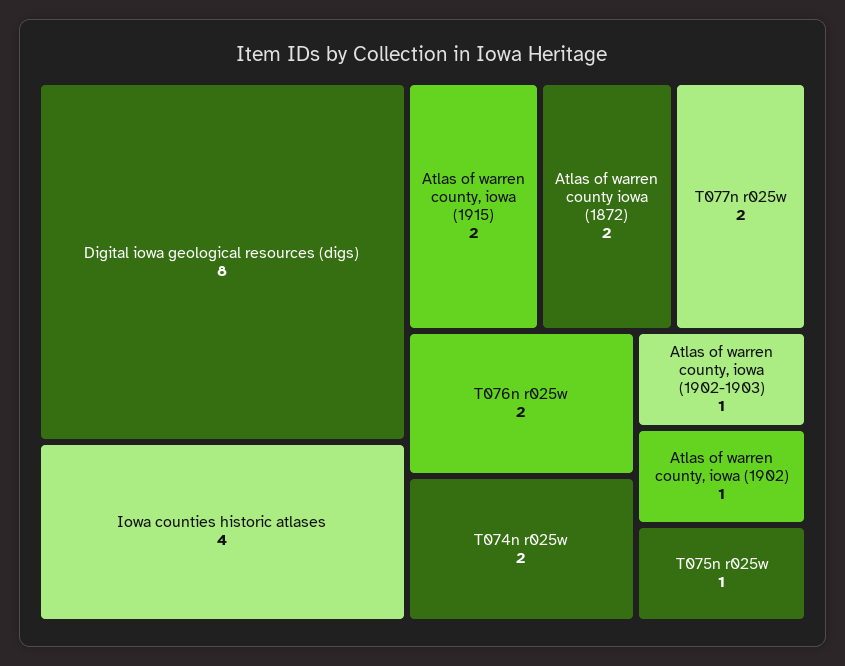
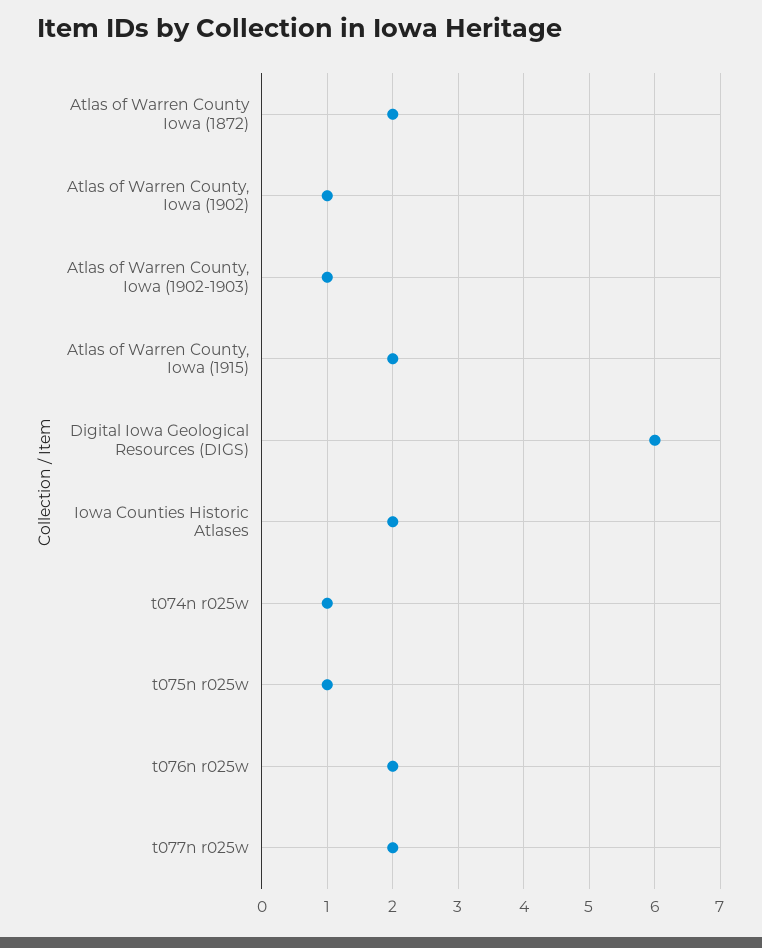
Digital iowa geological resources (digs): 8 -> 6
Iowa counties historic atlases: 4 -> 2
T074n r025w: 2 -> 1

